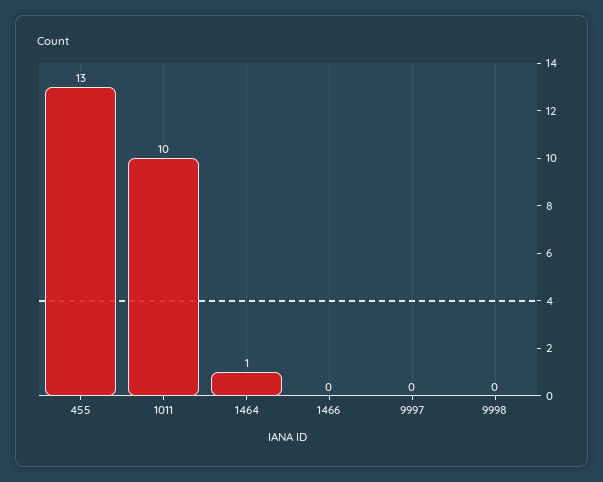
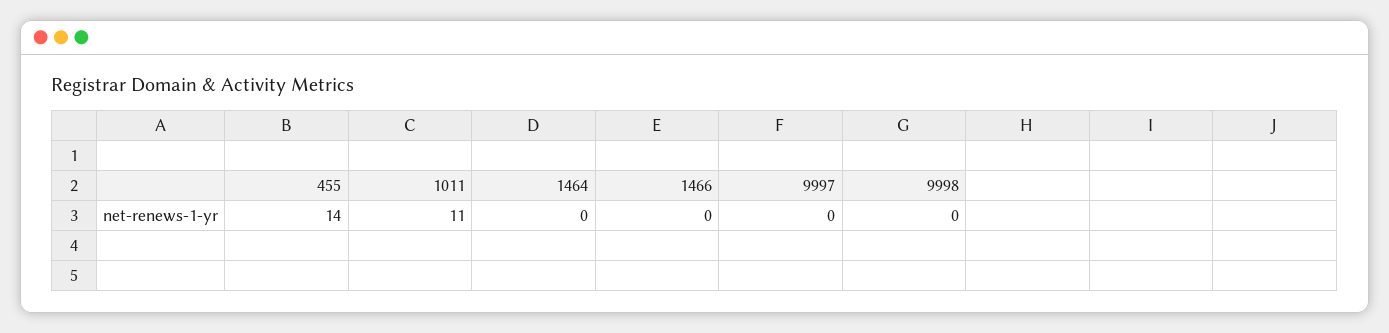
455: 13 -> 14
1011: 10 -> 11
1464: 1 -> 0

